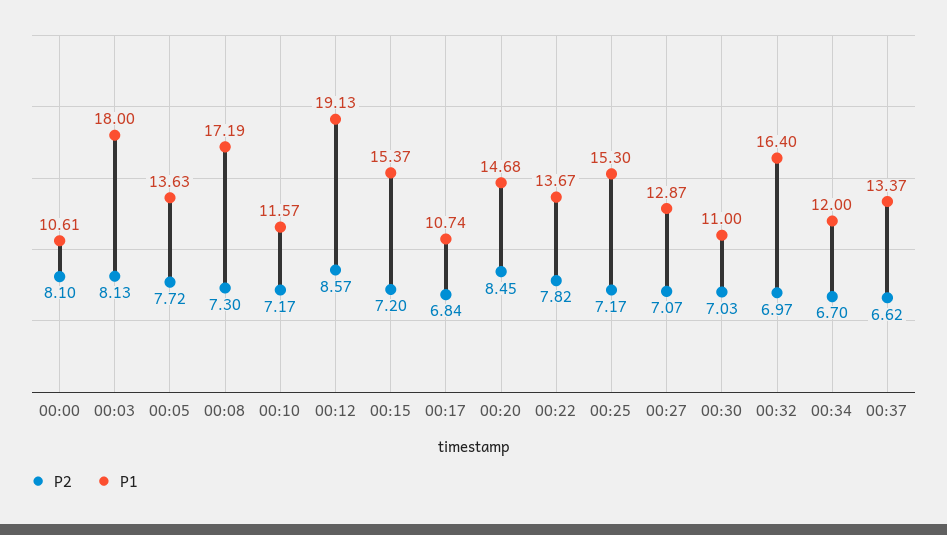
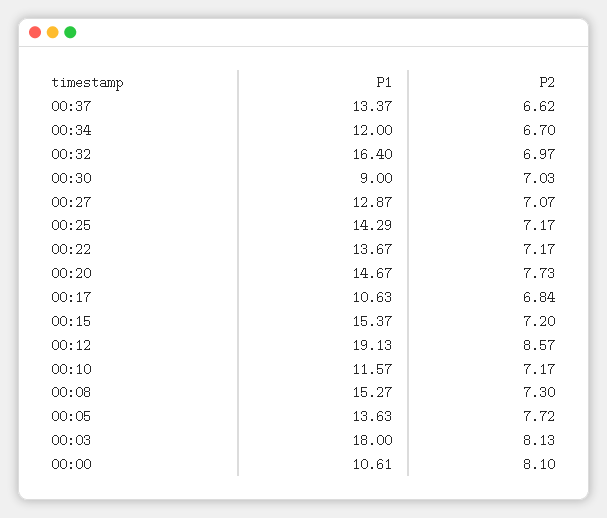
P1, 00:08: 17.19 -> 15.27
P1, 00:17: 10.74 -> 10.63
P2, 00:20: 8.45 -> 7.73
P1, 00:20: 14.68 -> 14.67
P2, 00:22: 7.82 -> 7.17
P1, 00:25: 15.3 -> 14.29
P1, 00:30: 11 -> 9

